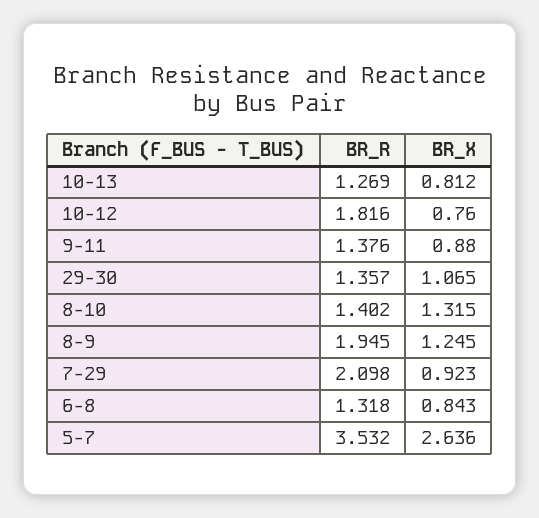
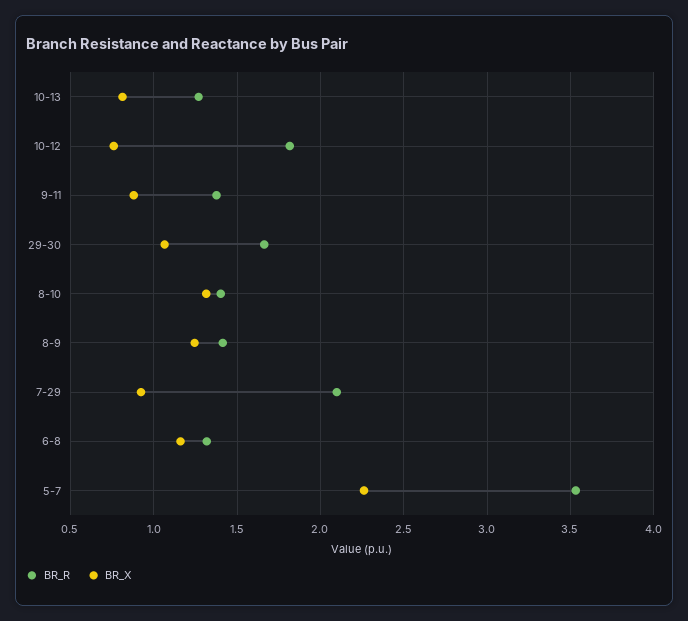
BR_R, 29-30: 1.357 -> 1.65
BR_R, 8-9: 1.945 -> 1.4
BR_X, 6-8: 0.843 -> 1.15
BR_X, 5-7: 2.636 -> 2.25

